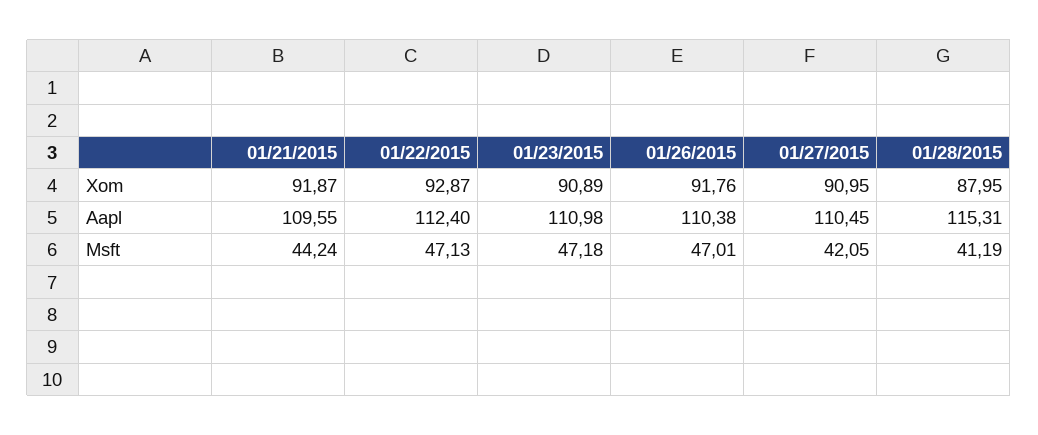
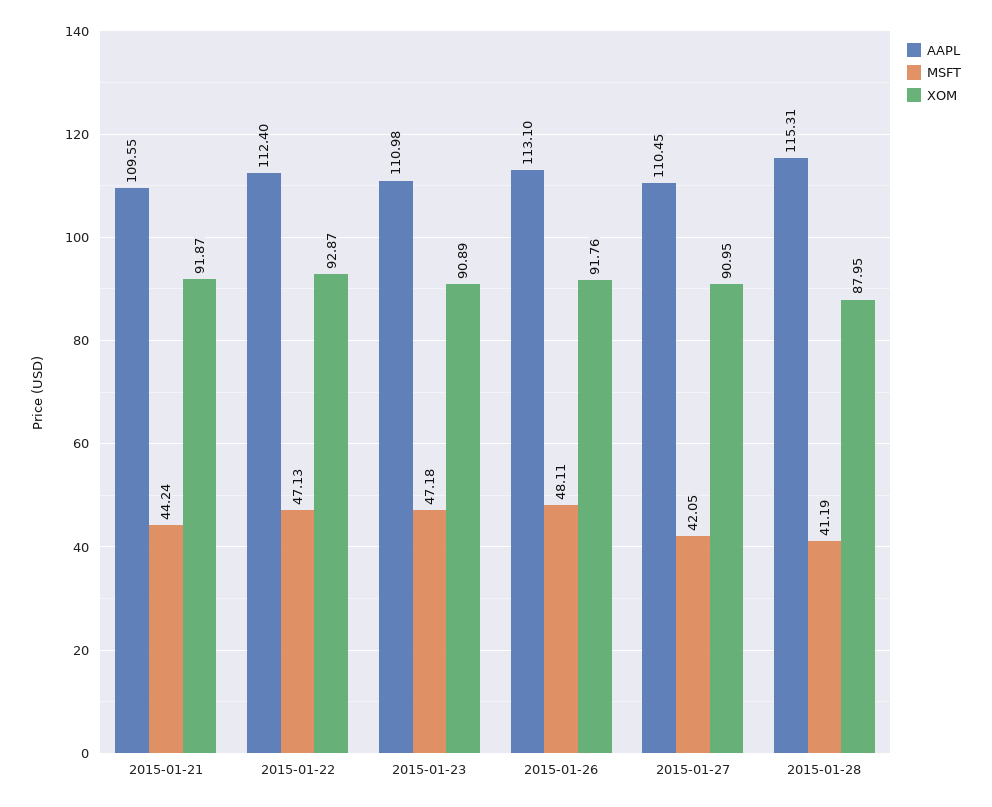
Aapl, 01/26/2015: 110.38 -> 113.1
Msft, 01/26/2015: 47.01 -> 48.11

